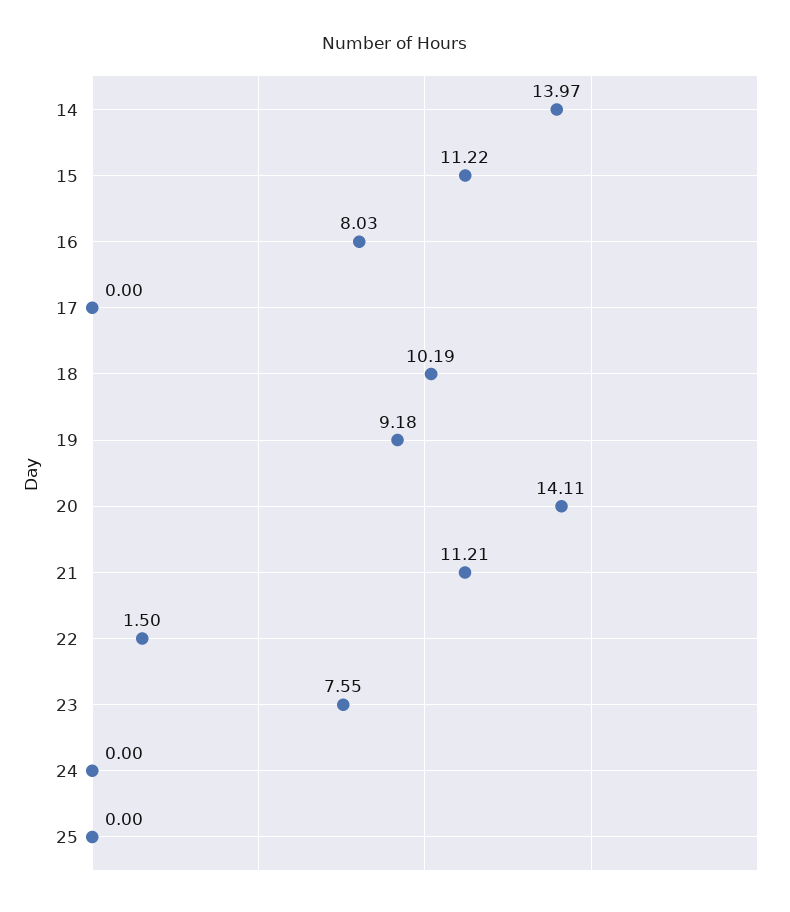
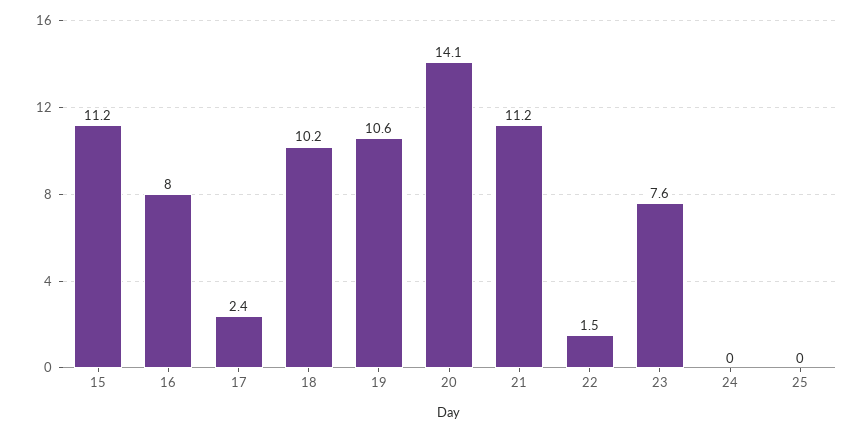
14: 13.97 -> none
17: 0 -> 2.4
19: 9.18 -> 10.6

